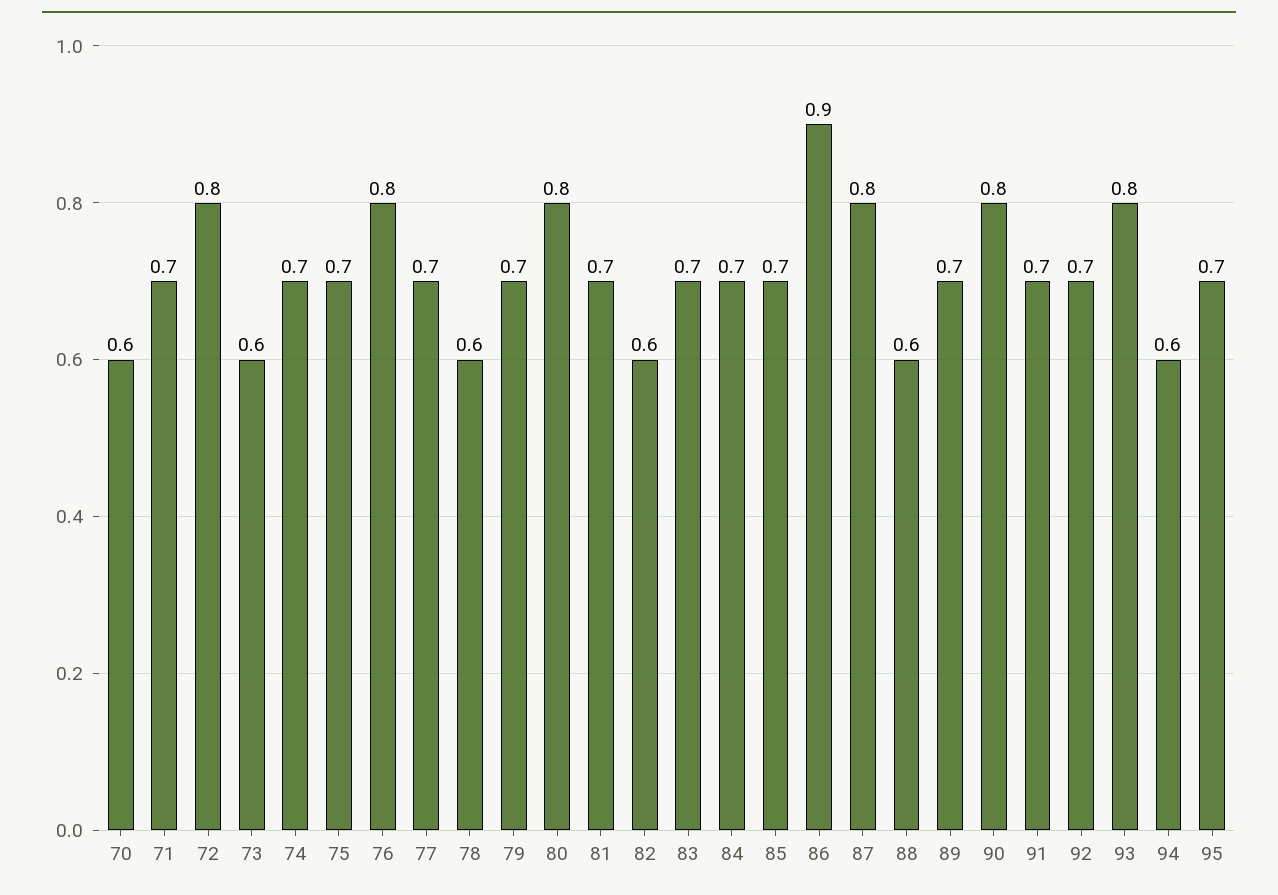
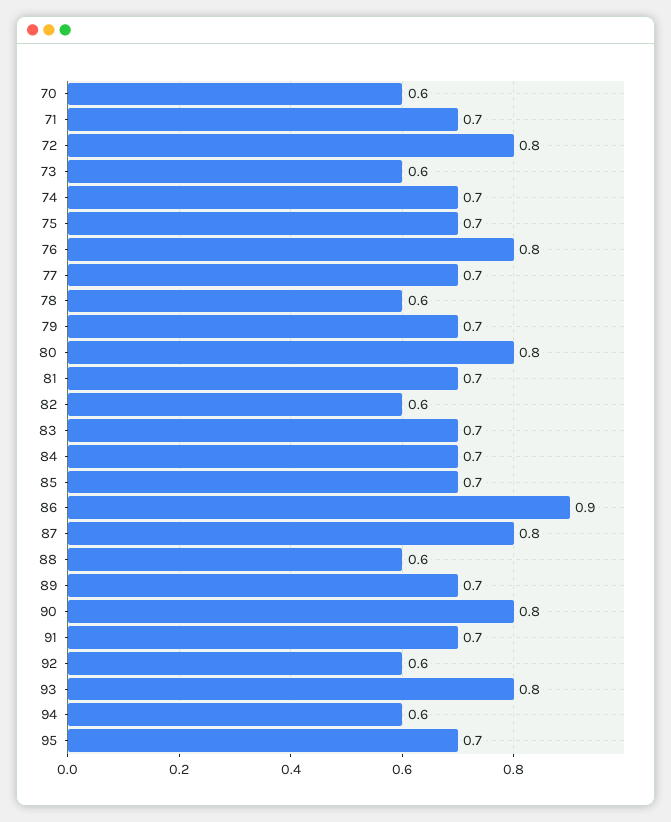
92: 0.7 -> 0.6

